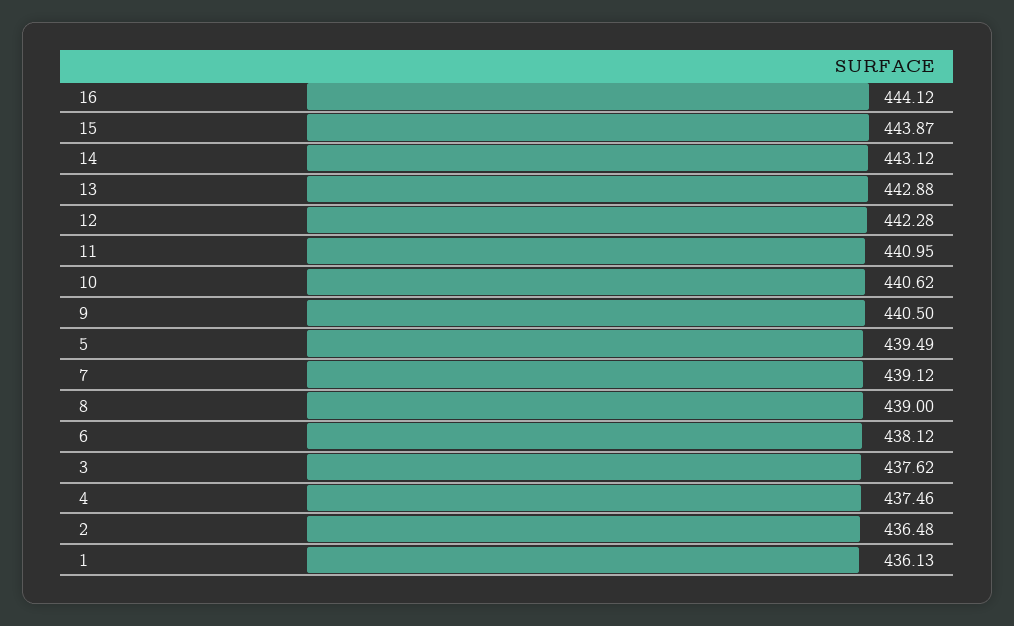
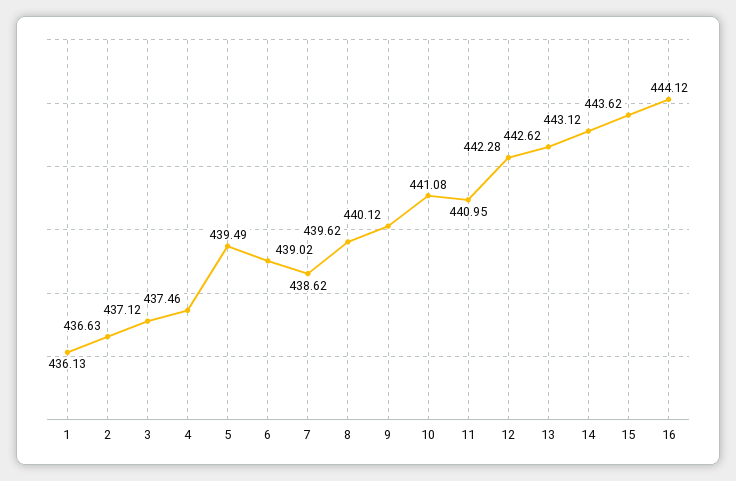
15: 443.87 -> 443.62
13: 442.88 -> 442.62
10: 440.62 -> 441.08
9: 440.5 -> 440.12
7: 439.12 -> 438.62
8: 439 -> 439.62
6: 438.12 -> 439.02
3: 437.62 -> 437.12
2: 436.48 -> 436.63

